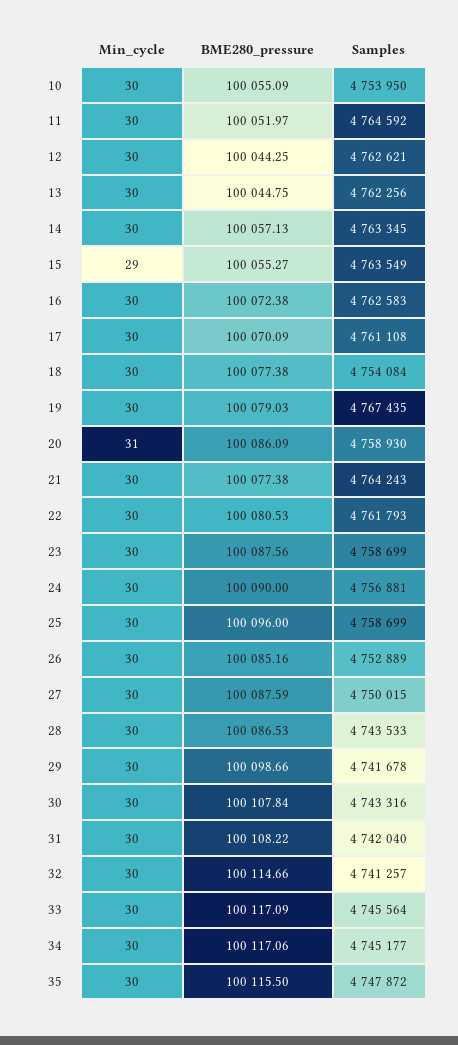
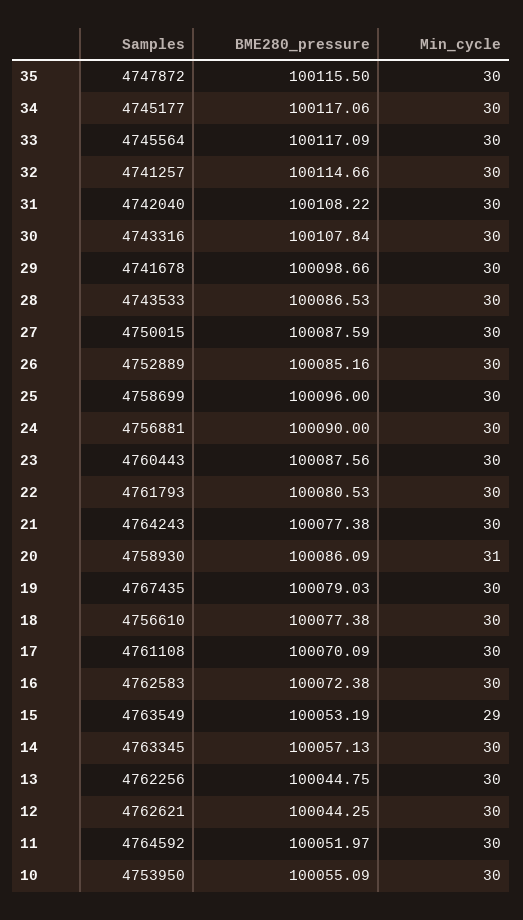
BME280_pressure, 15: 100055.27 -> 100053.19
Samples, 18: 4754084 -> 4756610
Samples, 23: 4758699 -> 4760443

